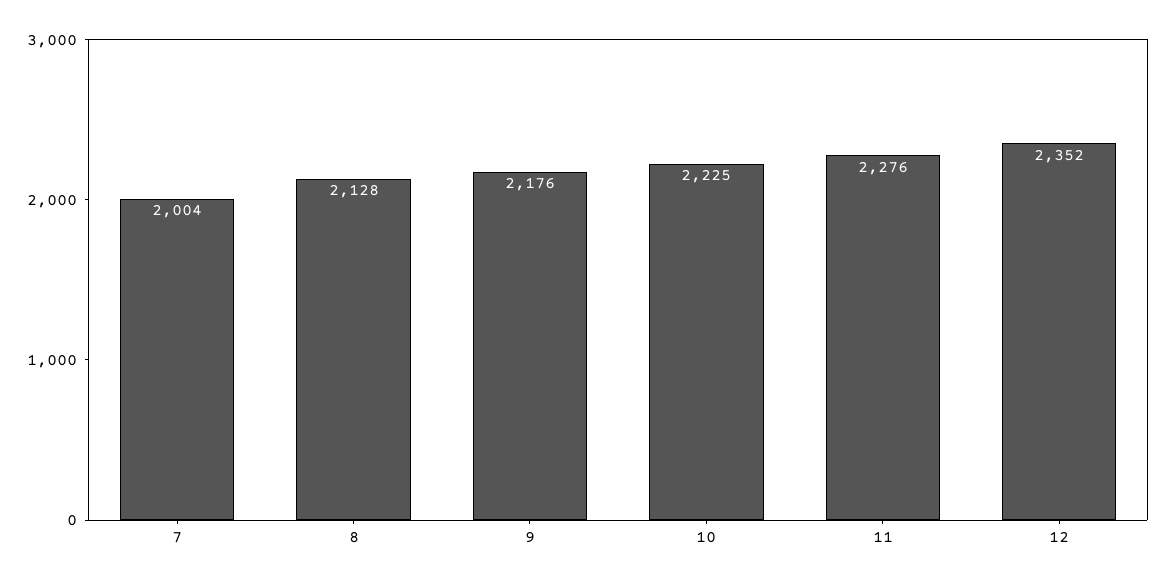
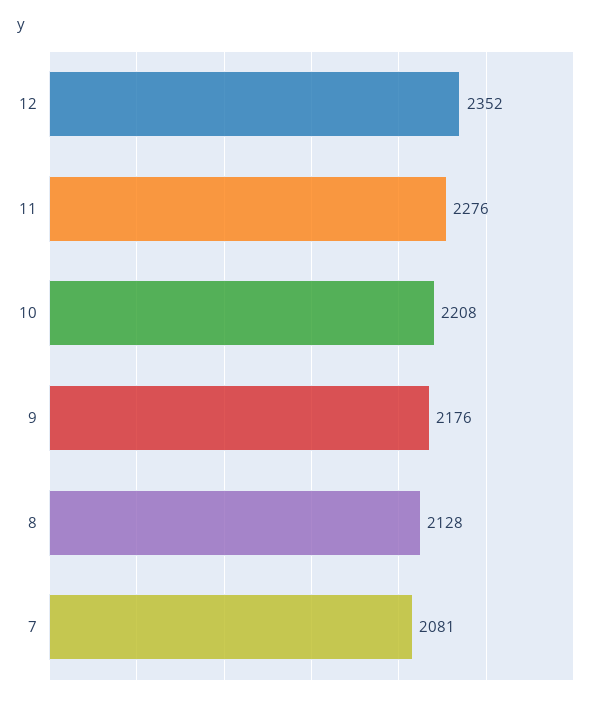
7: 2004 -> 2081
10: 2225 -> 2208

